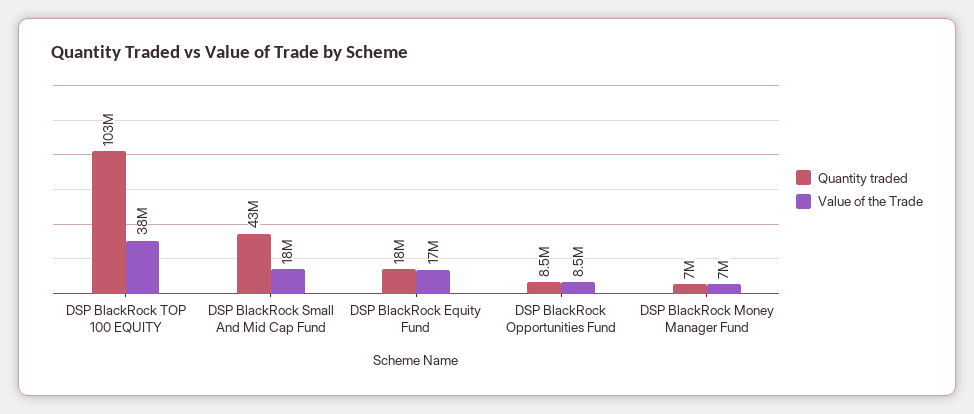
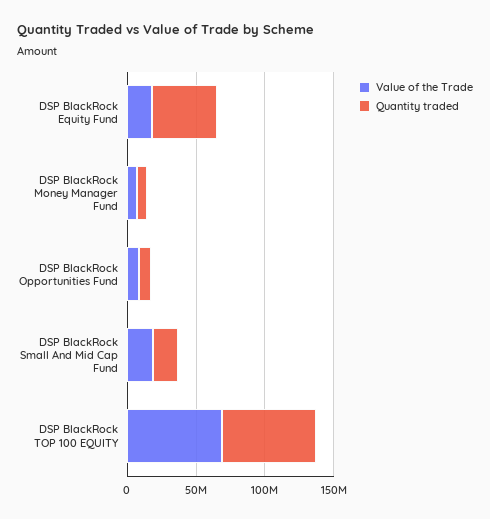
Quantity traded, DSP BlackRock TOP 100 EQUITY: 103000000 -> 70000000
Value of the Trade, DSP BlackRock TOP 100 EQUITY: 38000000 -> 70000000
Quantity traded, DSP BlackRock Small And Mid Cap Fund: 43000000 -> 20000000
Quantity traded, DSP BlackRock Equity Fund: 18000000 -> 50000000

